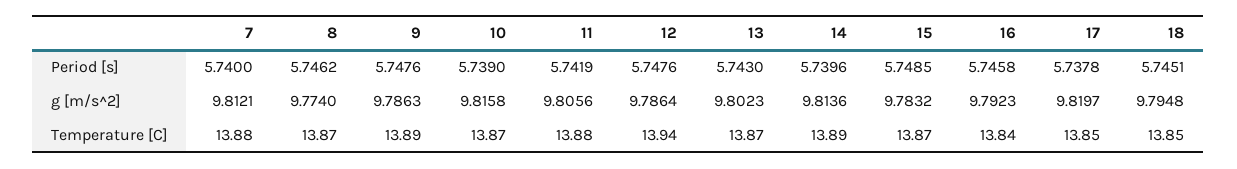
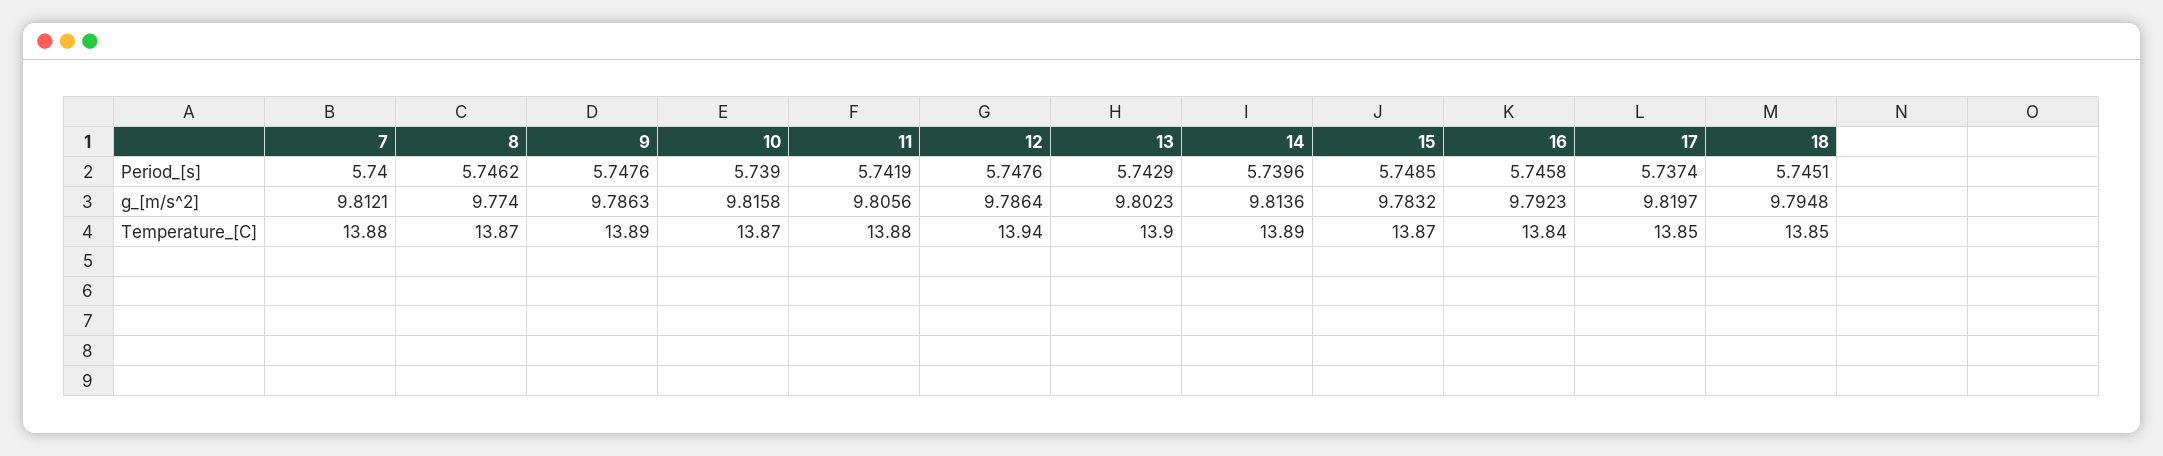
13, Period [s]: 5.743 -> 5.7429
17, Period [s]: 5.7378 -> 5.7374
13, Temperature [C]: 13.87 -> 13.9

